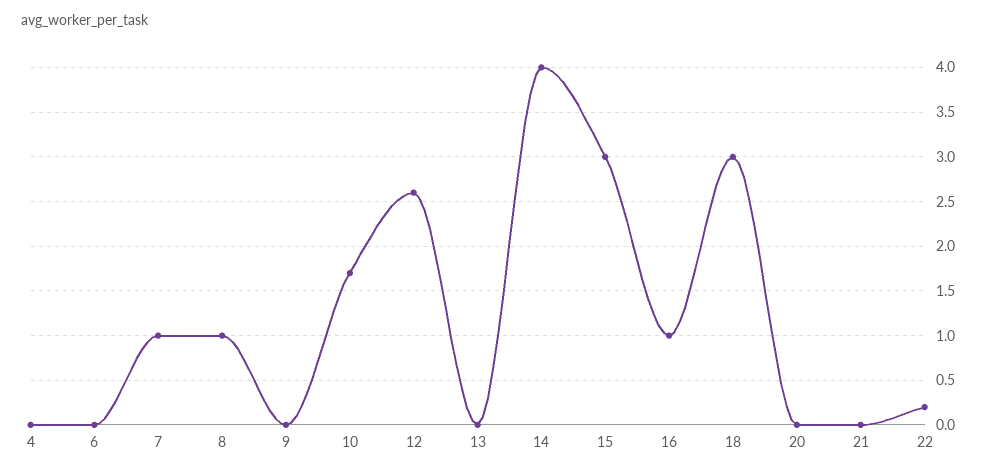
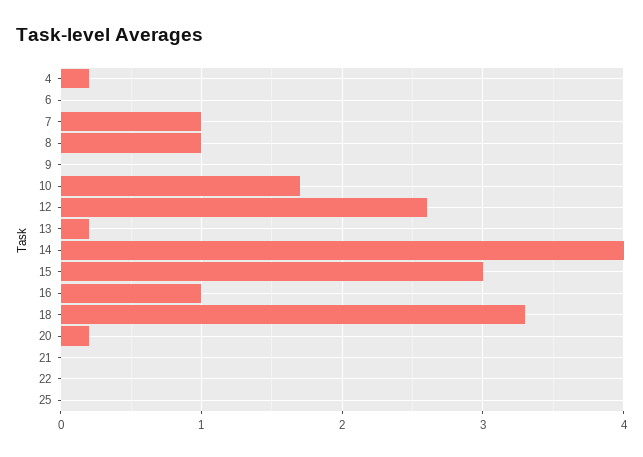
4: 0 -> 0.2
13: 0 -> 0.2
18: 3 -> 3.3
20: 0 -> 0.2
22: 0.2 -> 0
25: none -> 0

